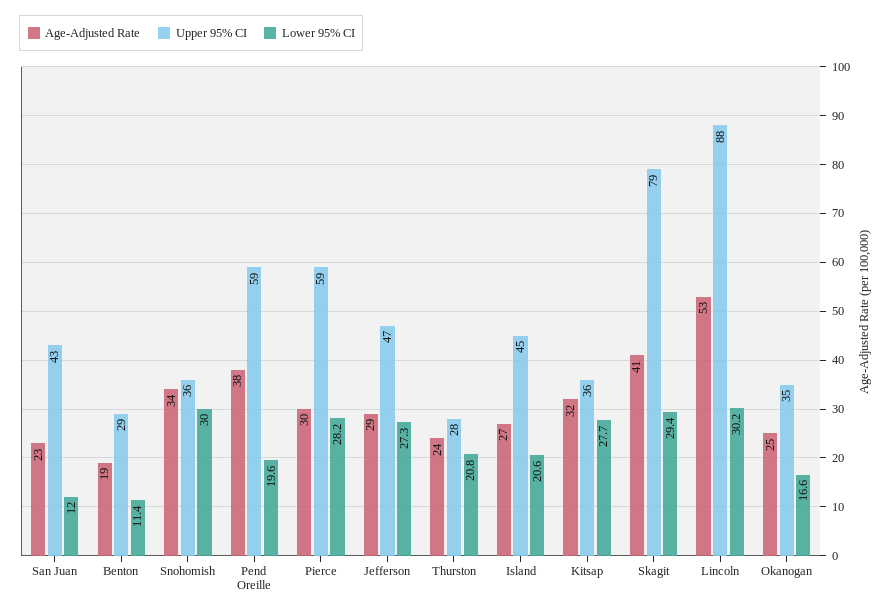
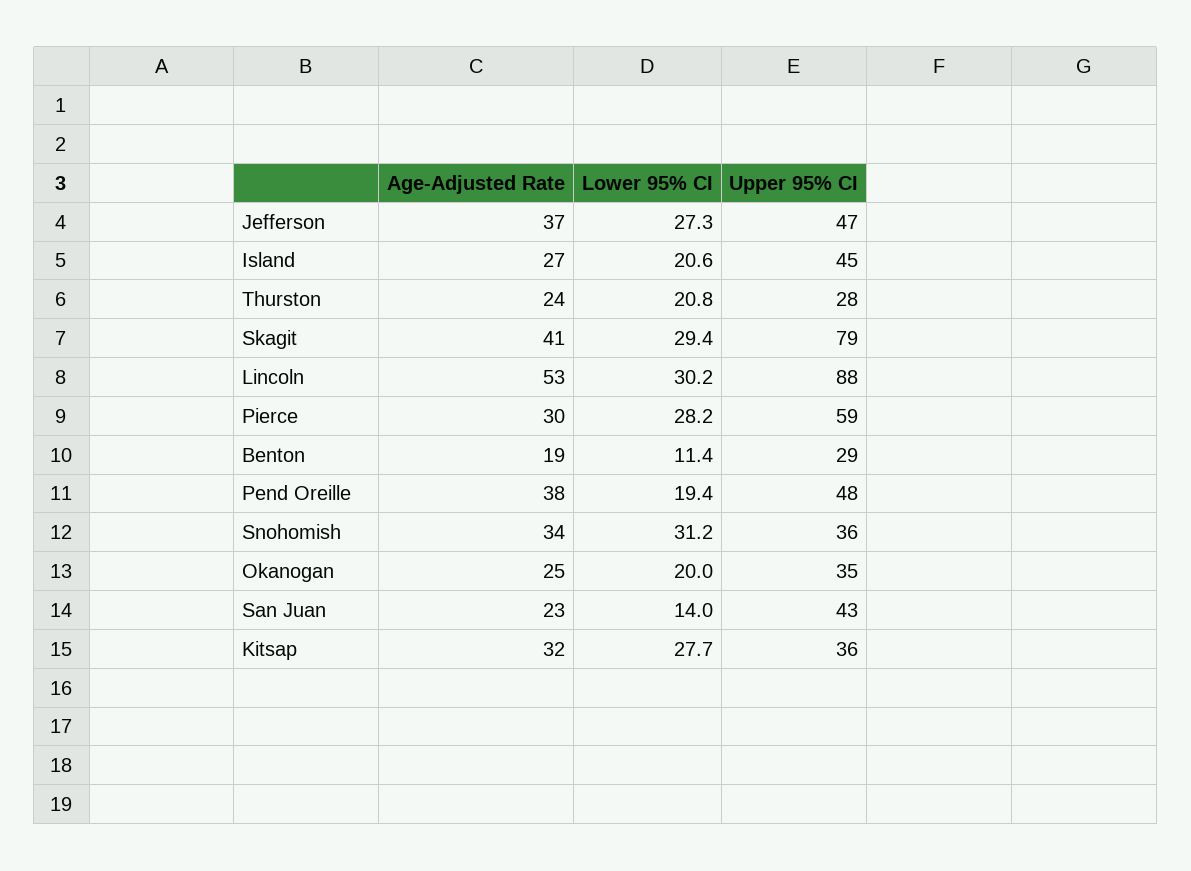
Lower 95% CI, San Juan: 12 -> 14
Lower 95% CI, Snohomish: 30 -> 31.2
Upper 95% CI, Pend Oreille: 59 -> 48
Lower 95% CI, Pend Oreille: 19.6 -> 19.4
Age-Adjusted Rate, Jefferson: 29 -> 37
Lower 95% CI, Okanogan: 16.6 -> 20

